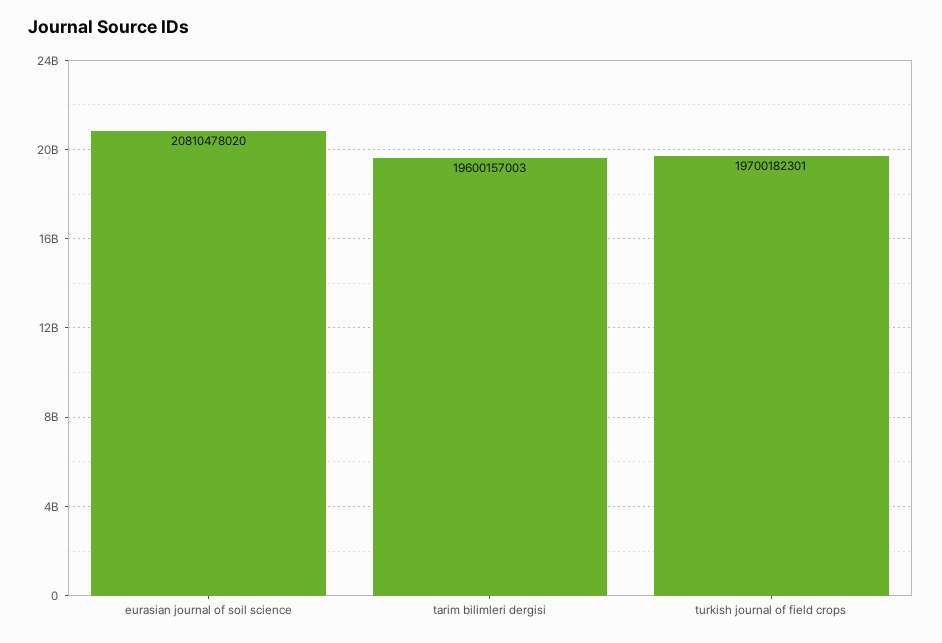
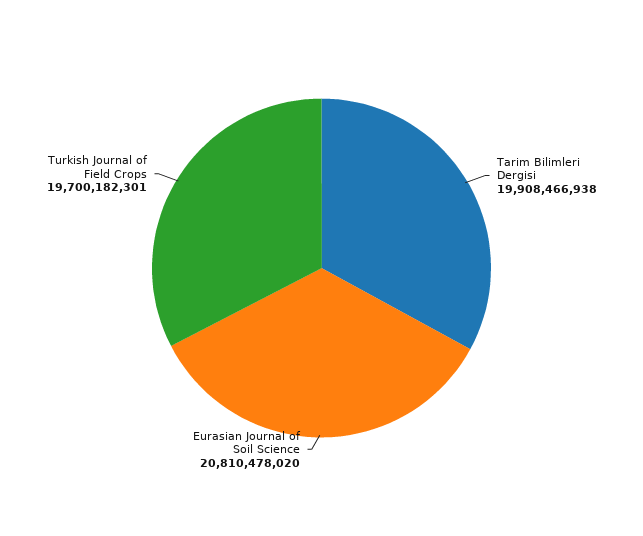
tarim bilimleri dergisi: 19600157003 -> 19908466938

